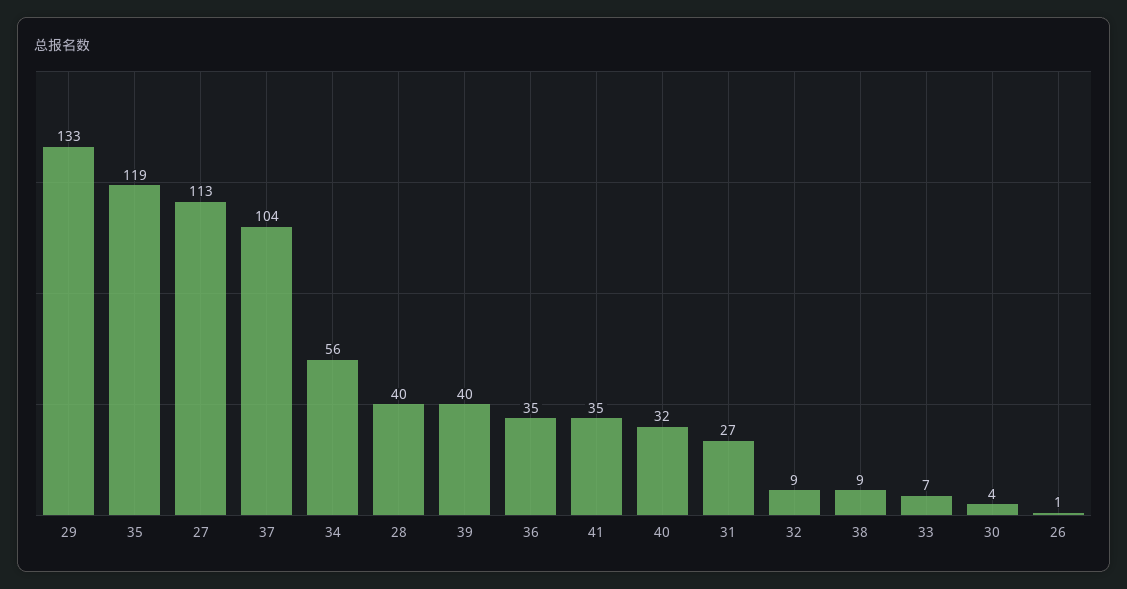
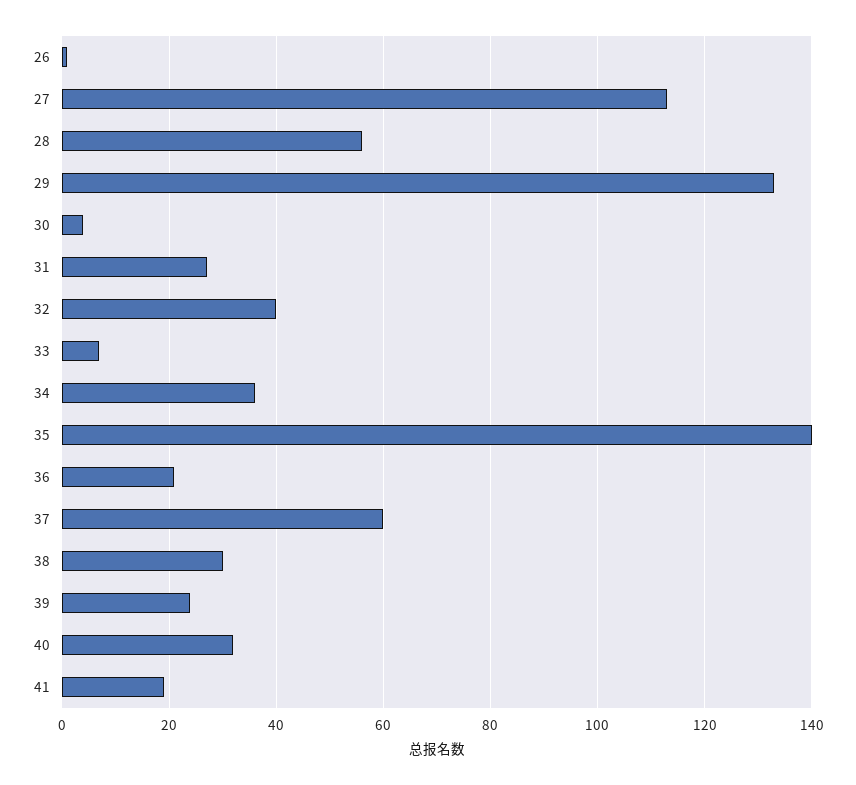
35: 119 -> 140
37: 104 -> 60
34: 56 -> 35
28: 40 -> 55
39: 40 -> 25
36: 35 -> 20
41: 35 -> 20
32: 9 -> 40
38: 9 -> 30

